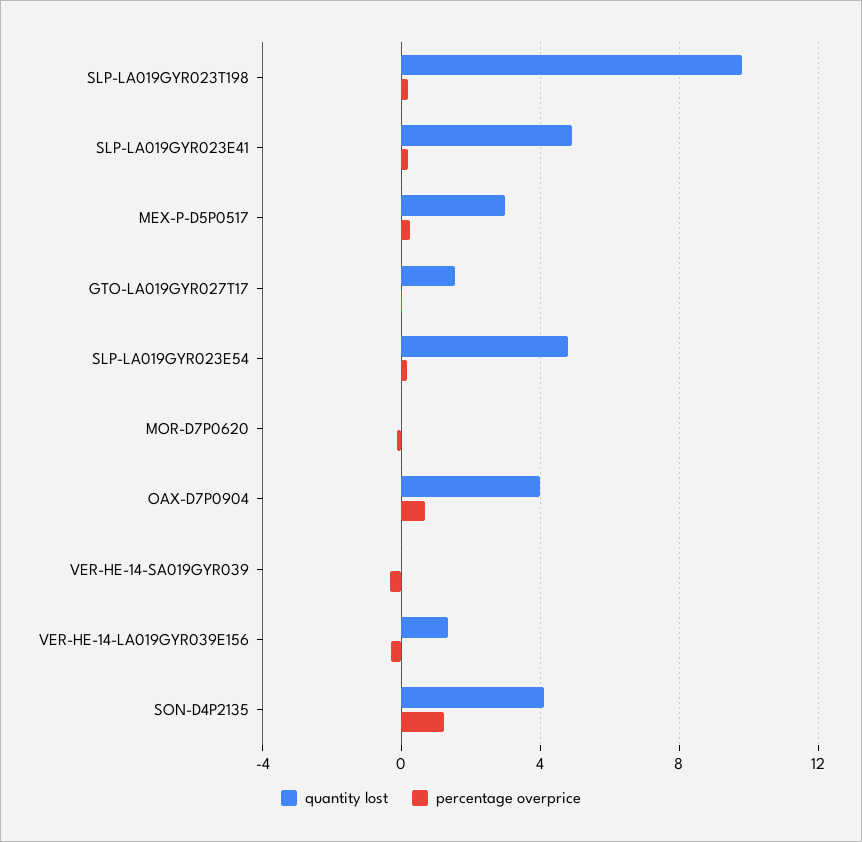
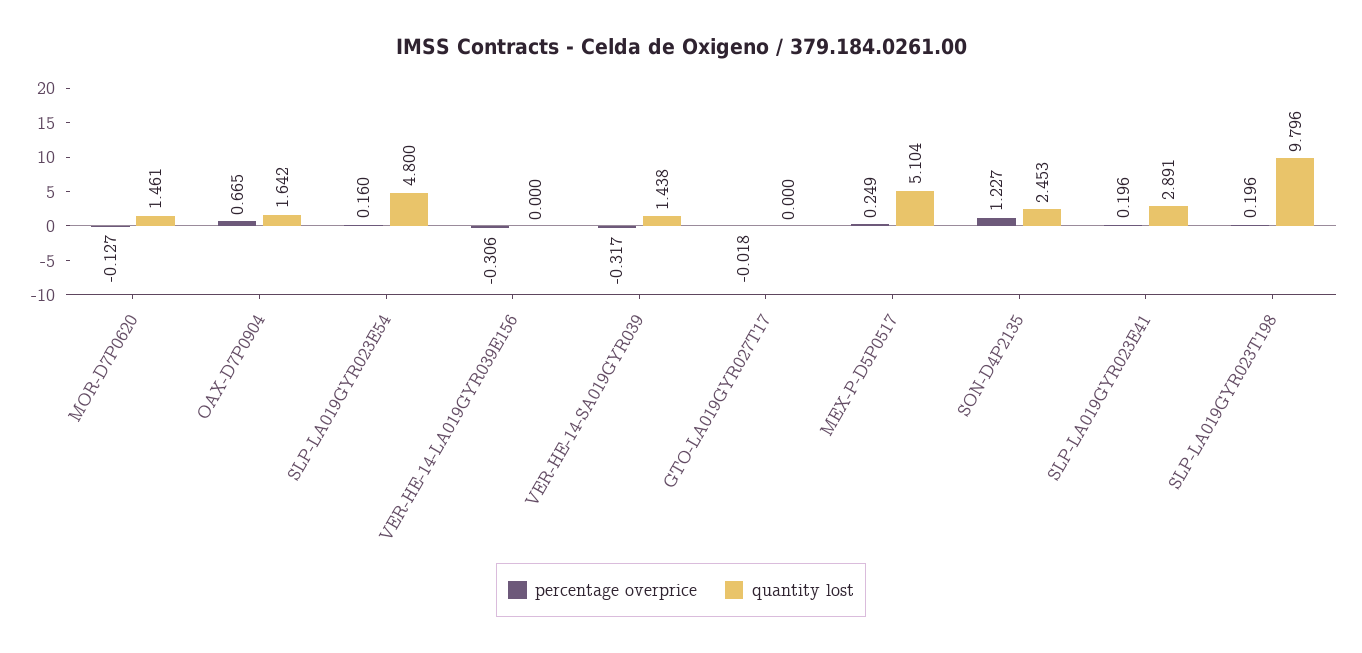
quantity lost, SLP-LA019GYR023E41: 5 -> 2.891
quantity lost, MEX-P-D5P0517: 3 -> 5.104
quantity lost, GTO-LA019GYR027T17: 1.5 -> 0
quantity lost, MOR-D7P0620: 0 -> 1.461
quantity lost, OAX-D7P0904: 4 -> 1.642
quantity lost, VER-HE-14-SA019GYR039: 0 -> 1.438
quantity lost, VER-HE-14-LA019GYR039E156: 1.5 -> 0
quantity lost, SON-D4P2135: 4 -> 2.453

